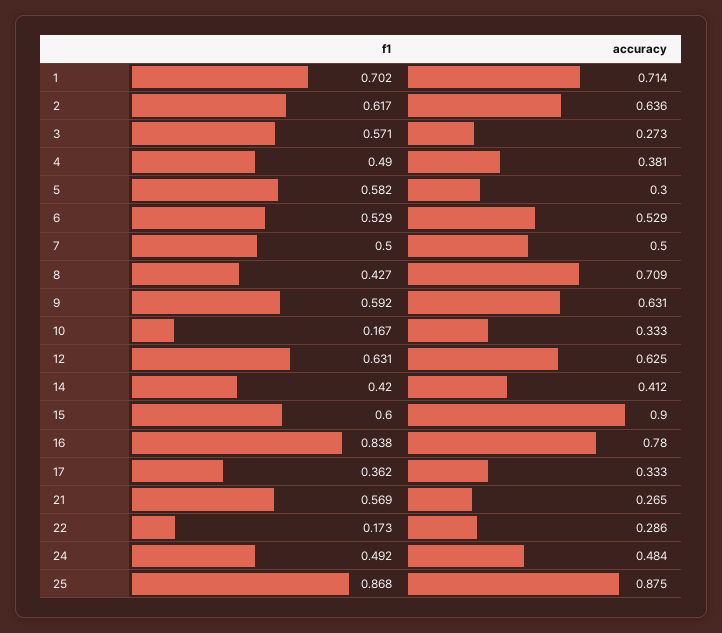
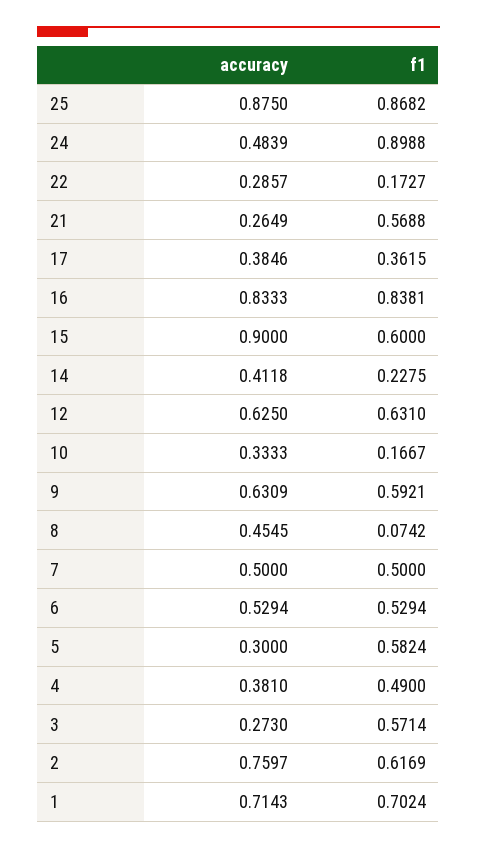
accuracy, 2: 0.636 -> 0.7597
f1, 8: 0.427 -> 0.0742
accuracy, 8: 0.709 -> 0.4545
f1, 14: 0.42 -> 0.2275
accuracy, 16: 0.78 -> 0.8333
accuracy, 17: 0.333 -> 0.3846
f1, 24: 0.492 -> 0.8988

